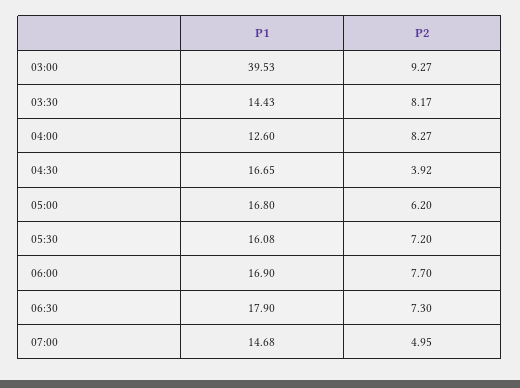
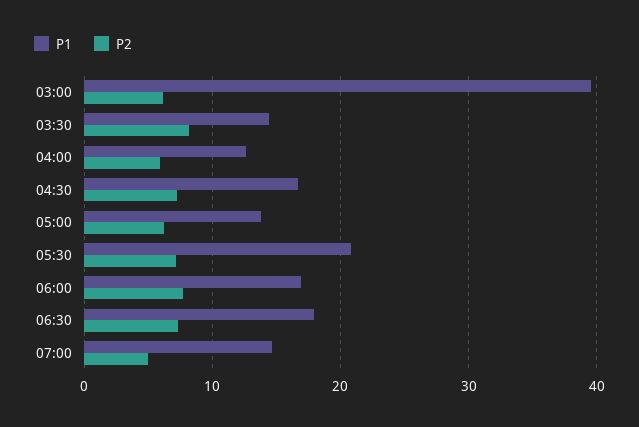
P2, 03:00: 9.27 -> 6
P2, 04:00: 8.27 -> 6
P2, 04:30: 3.92 -> 7
P1, 05:00: 16.8 -> 14
P1, 05:30: 16.08 -> 21

